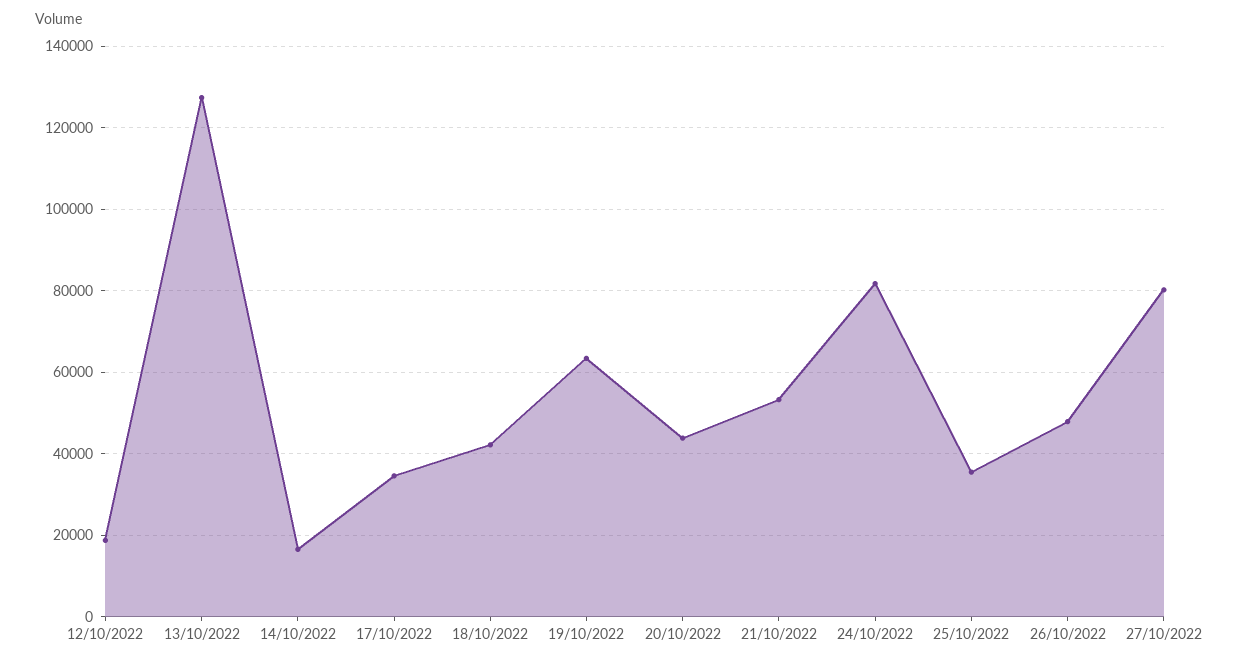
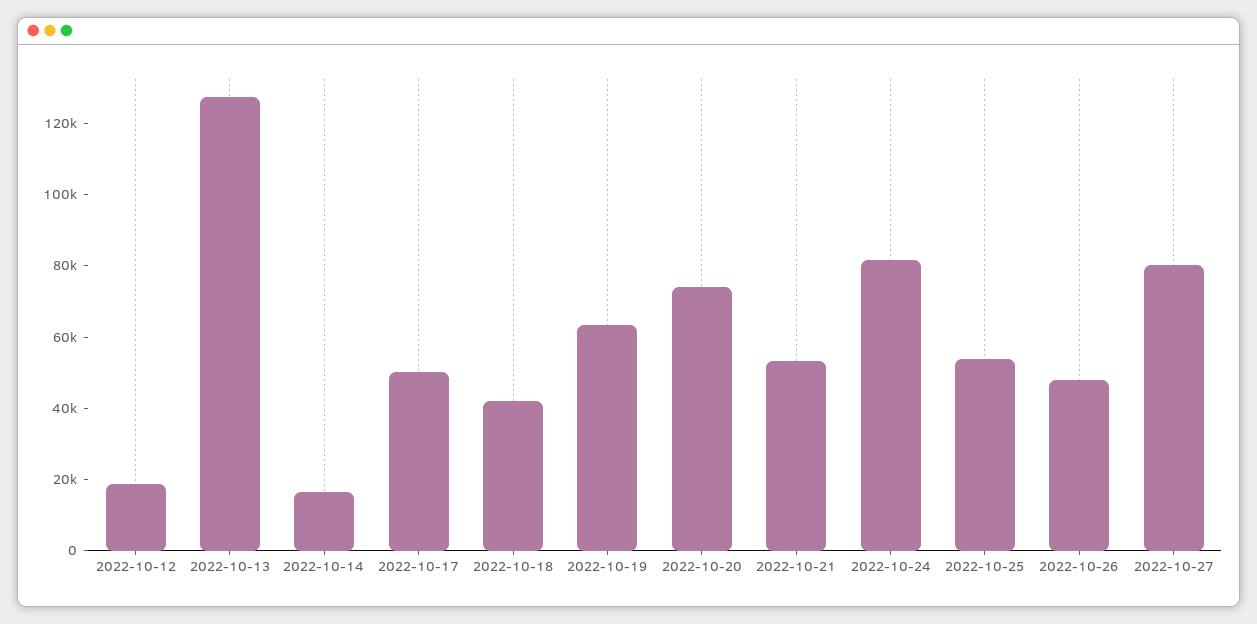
17/10/2022: 34000 -> 50000
20/10/2022: 44000 -> 75000
25/10/2022: 36000 -> 55000

